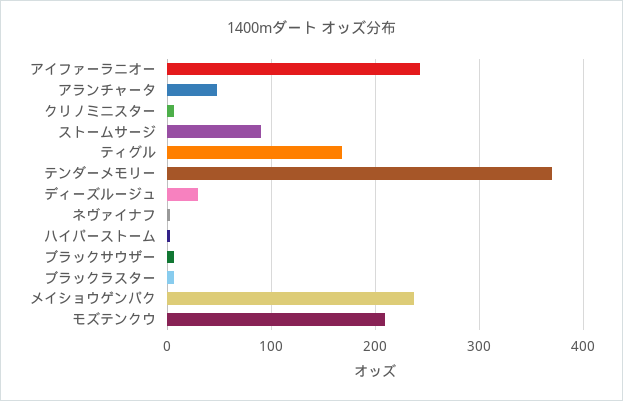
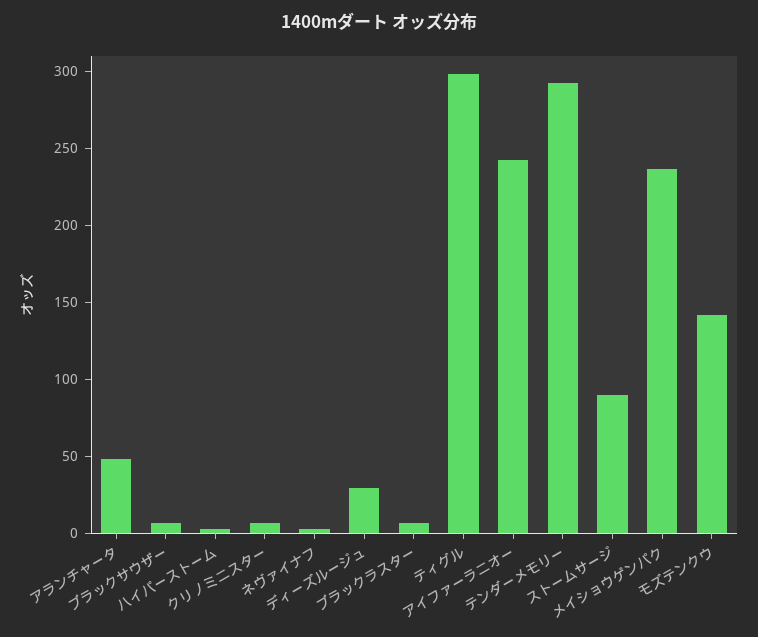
ティグル: 170 -> 300
テンダーメモリー: 370 -> 290
モズテンクウ: 210 -> 140

